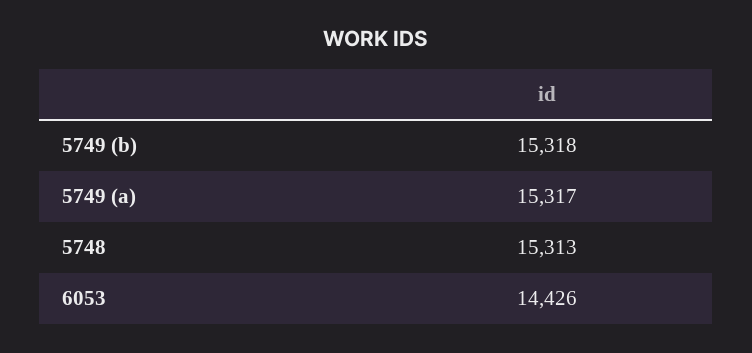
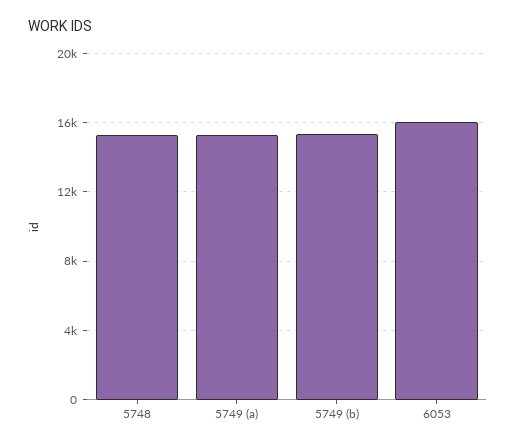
6053: 14426 -> 16000

